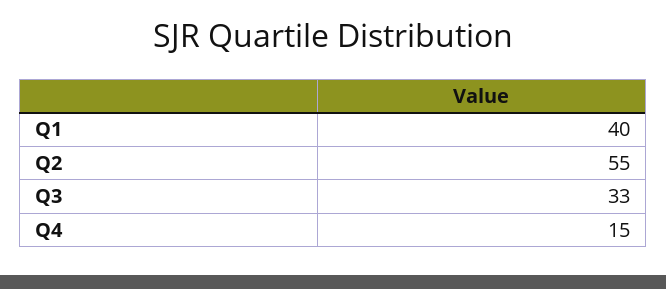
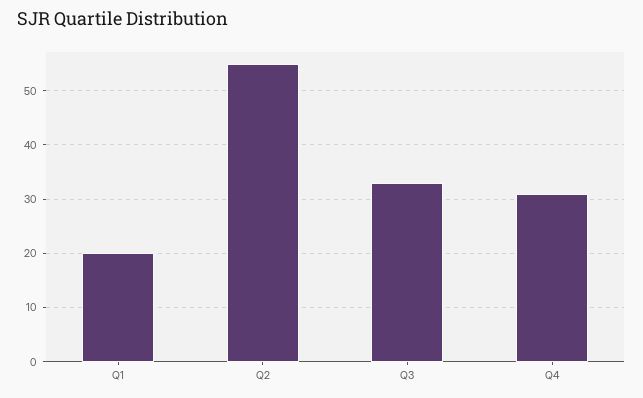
Q1: 40 -> 20
Q4: 15 -> 30

